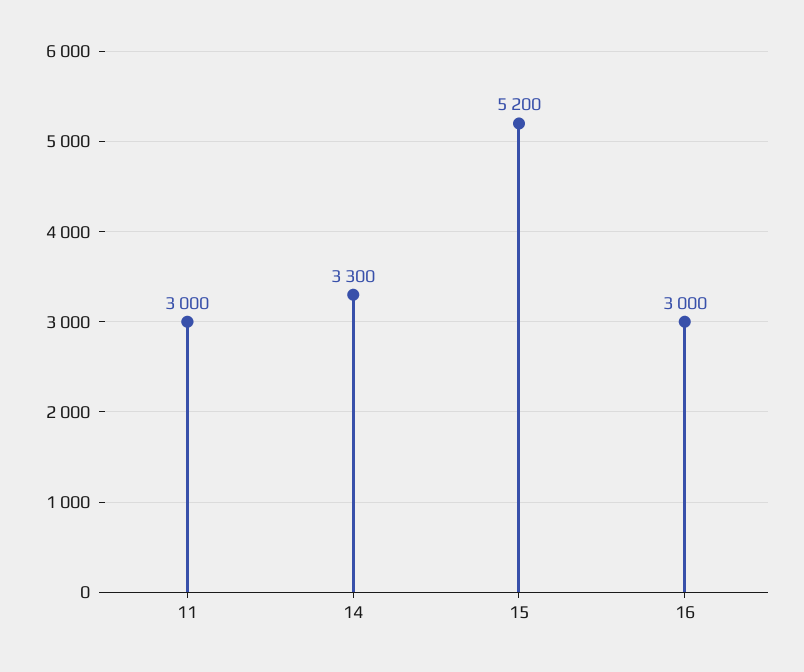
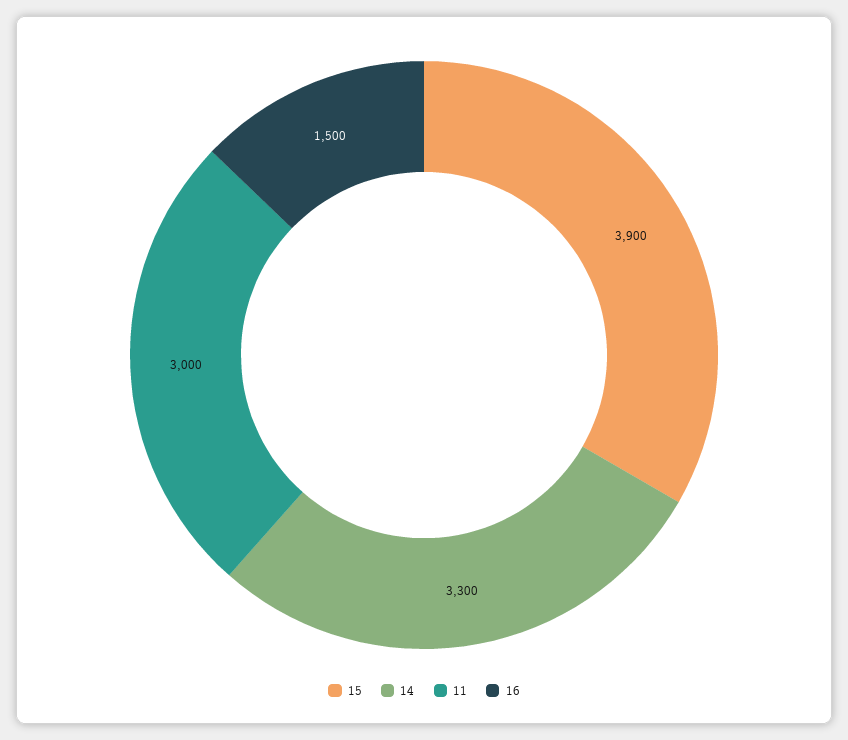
15: 5200 -> 3900
16: 3000 -> 1500

